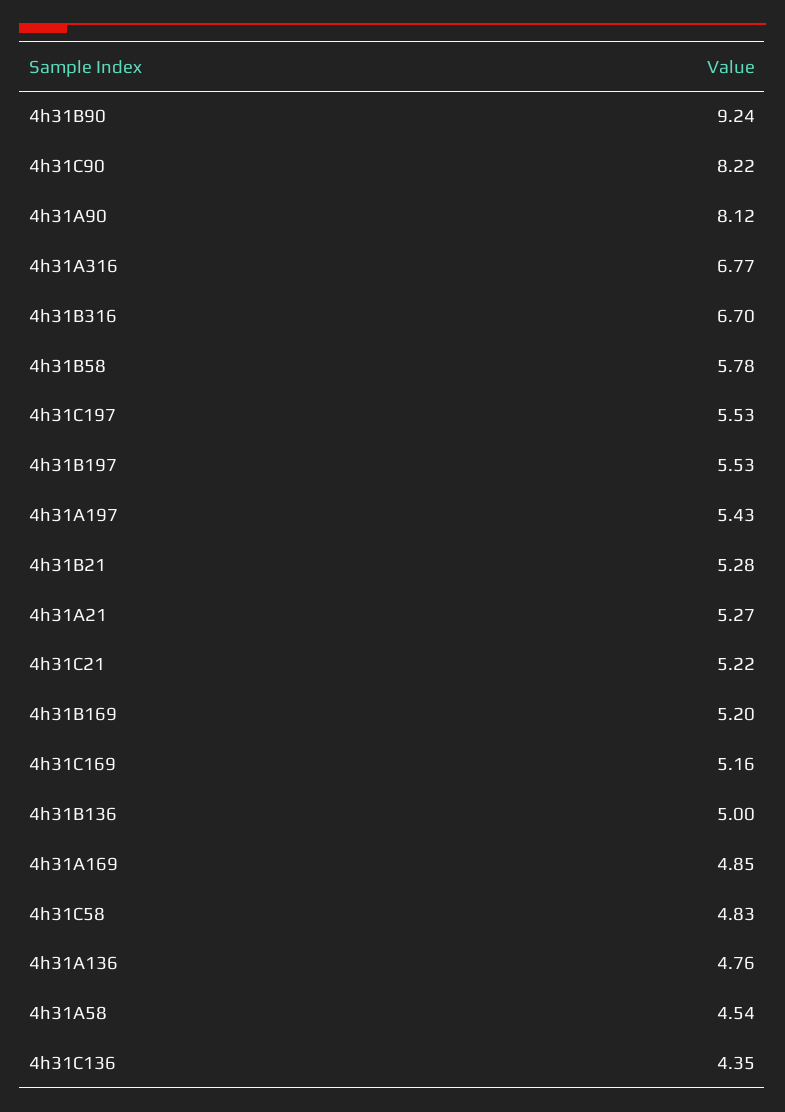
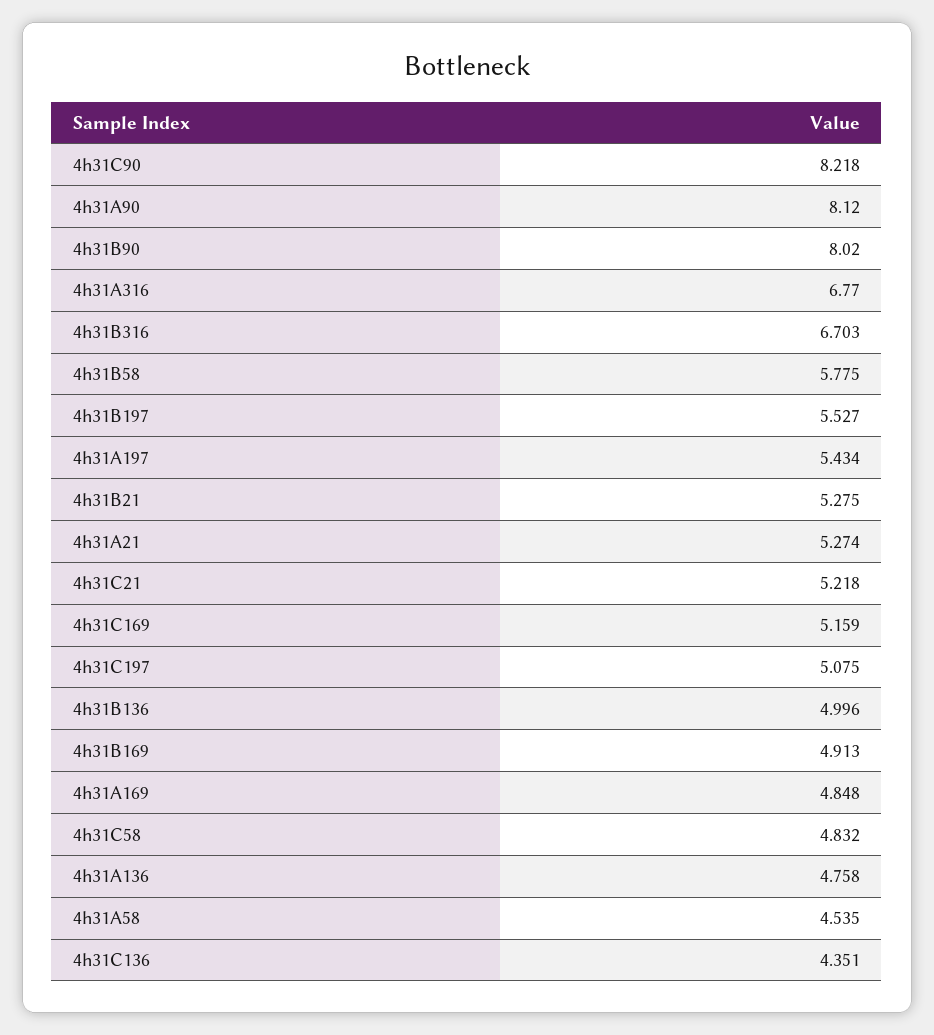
4h31B90: 9.24 -> 8.02
4h31C197: 5.53 -> 5.075
4h31B169: 5.2 -> 4.913

